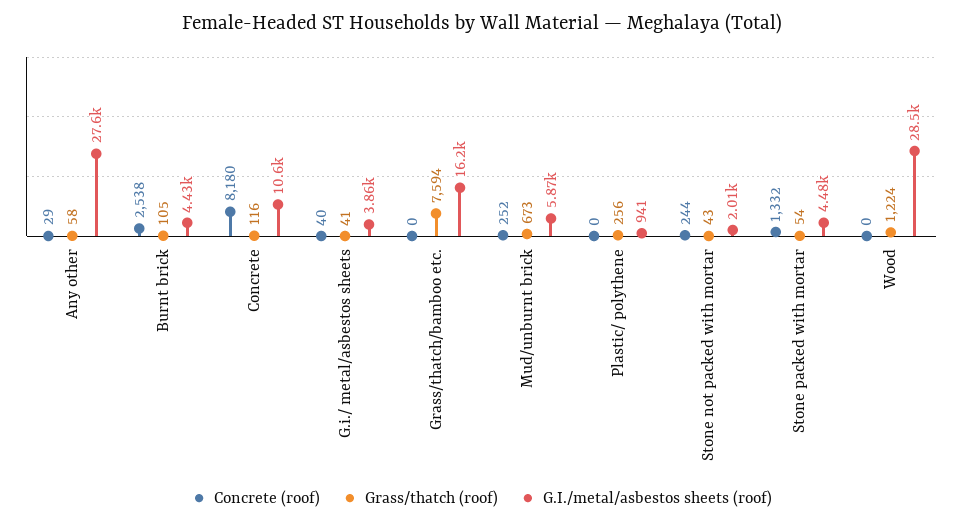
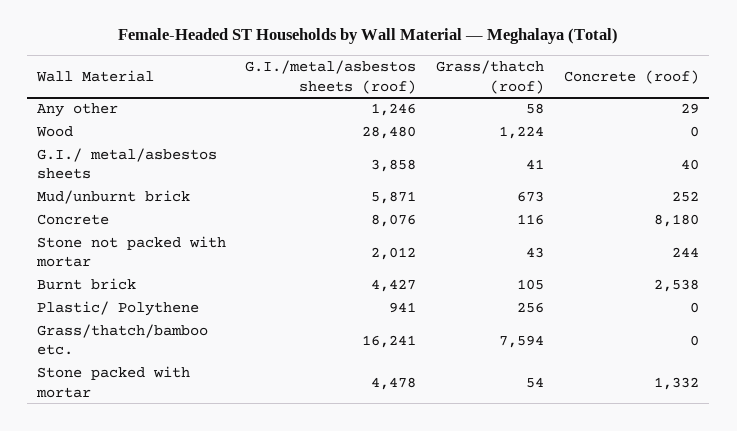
G.I./metal/asbestos sheets (roof), Any other: 27600 -> 1246
G.I./metal/asbestos sheets (roof), Concrete: 10600 -> 8076

